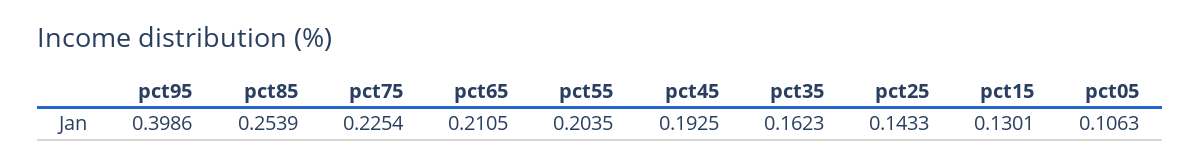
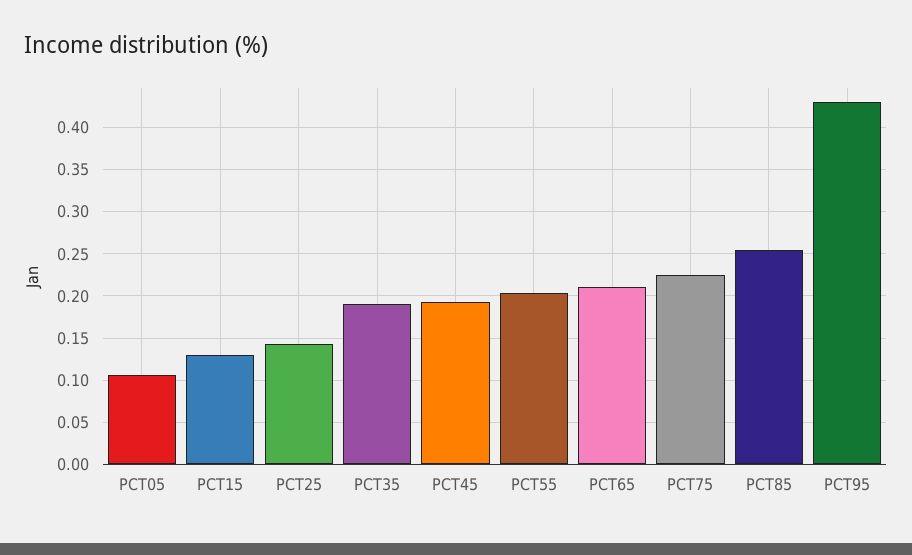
pct95: 0.3986 -> 0.43
pct35: 0.1623 -> 0.19

